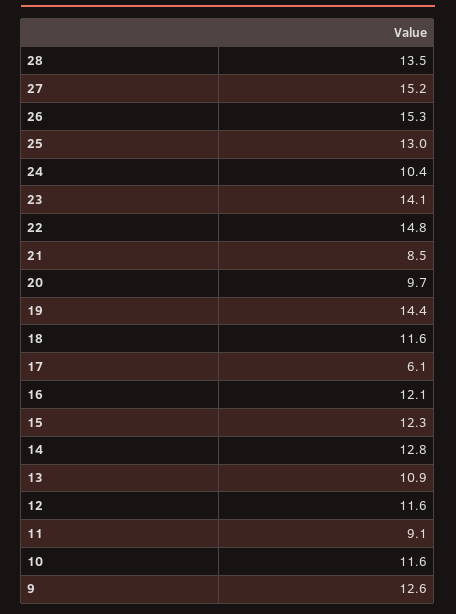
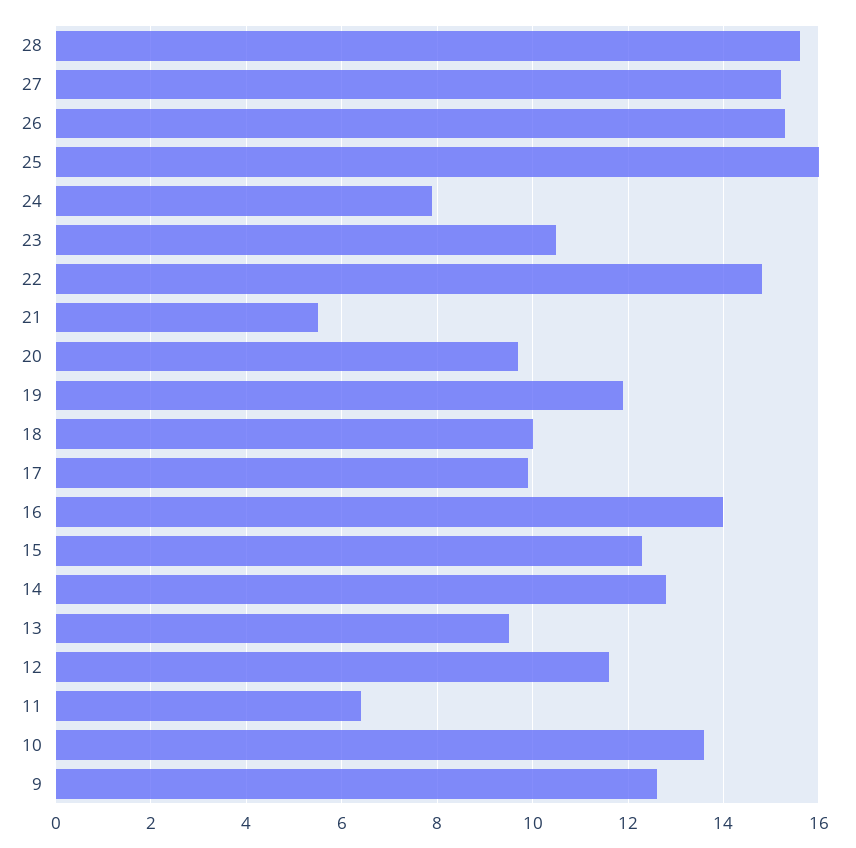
28: 13.5 -> 15.5
25: 13 -> 16
24: 10.4 -> 8
23: 14.1 -> 10.5
21: 8.5 -> 5.5
19: 14.4 -> 12
18: 11.6 -> 10
17: 6.1 -> 10
16: 12.1 -> 14
13: 10.9 -> 9.5
11: 9.1 -> 6.5
10: 11.6 -> 13.5

